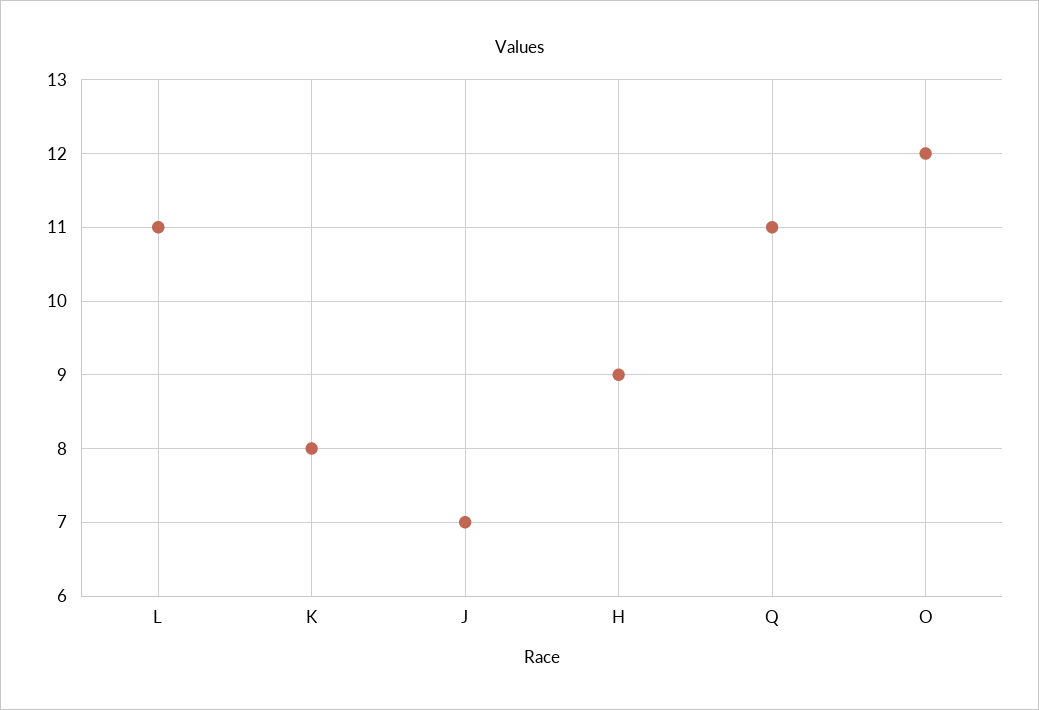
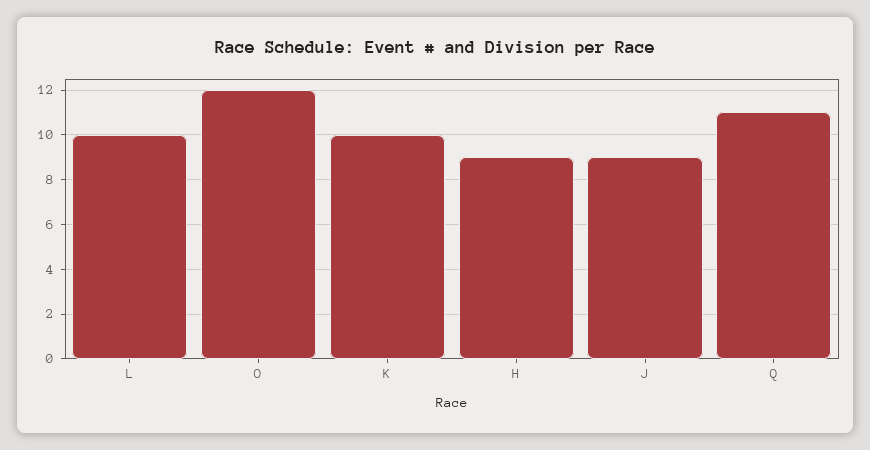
L: 11 -> 10
K: 8 -> 10
J: 7 -> 9

